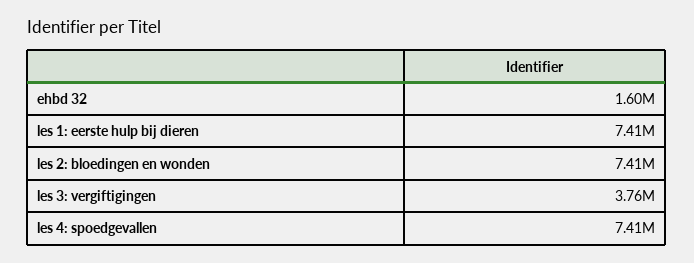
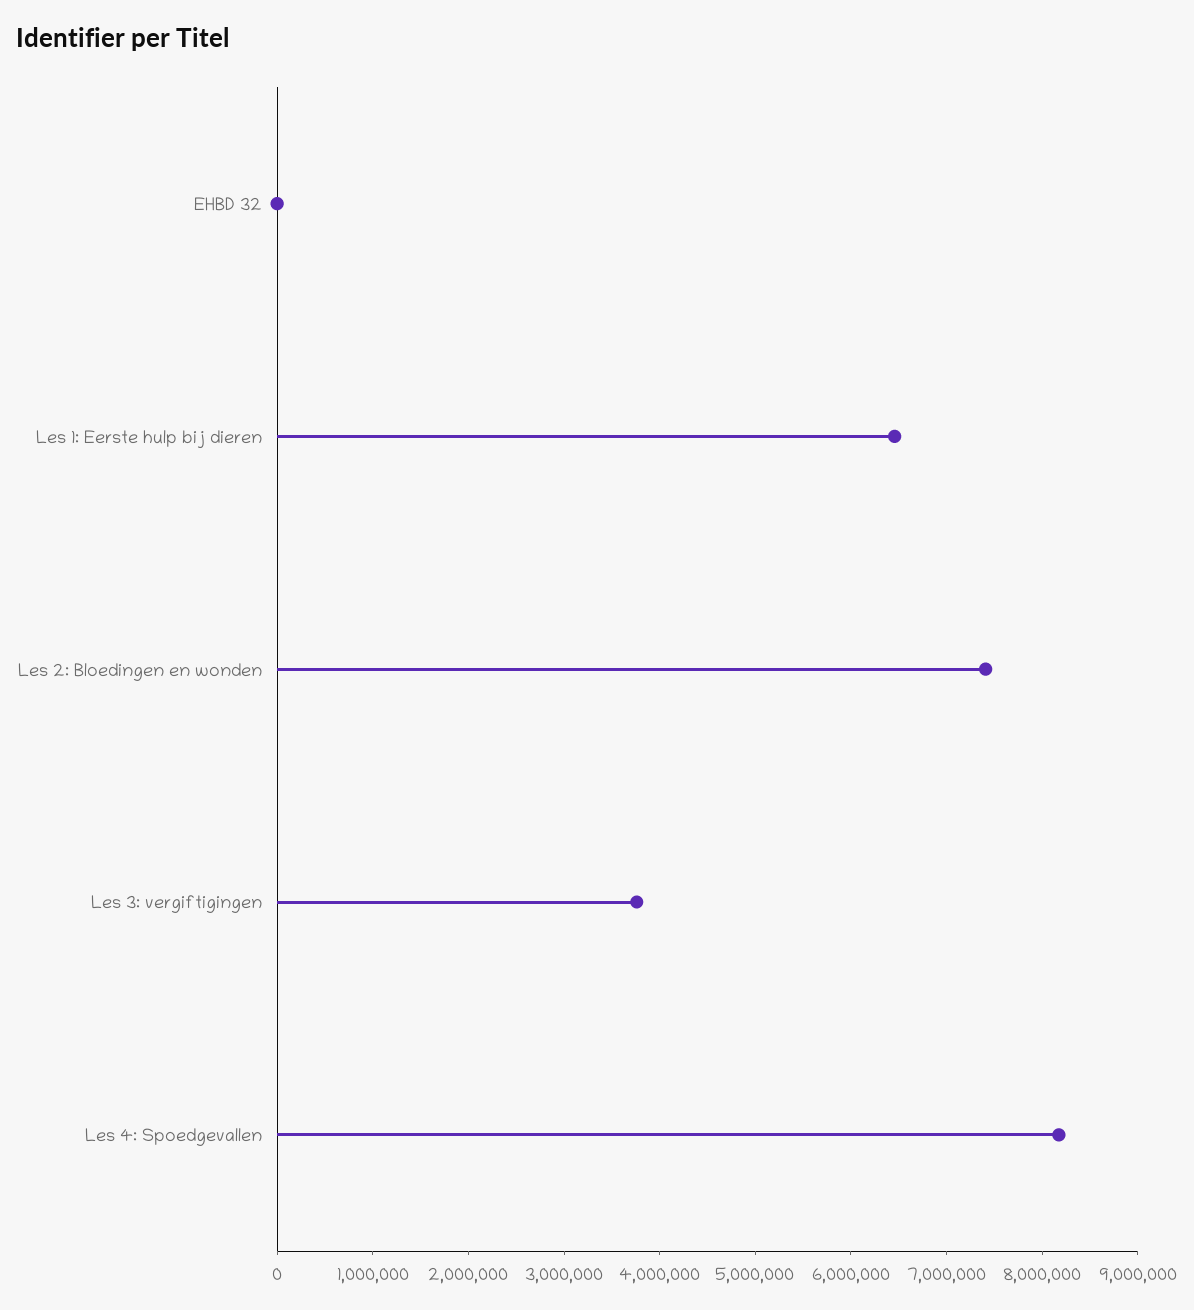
ehbd 32: 1600000 -> 0
les 1: eerste hulp bij dieren: 7410000 -> 6400000
les 4: spoedgevallen: 7410000 -> 8200000

